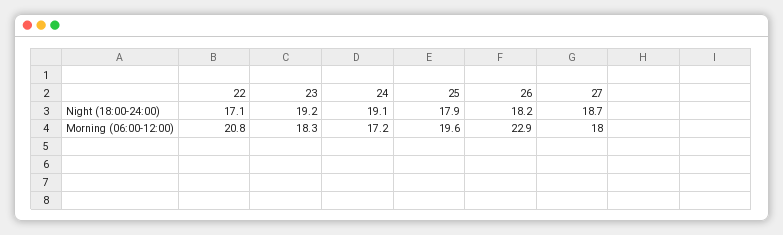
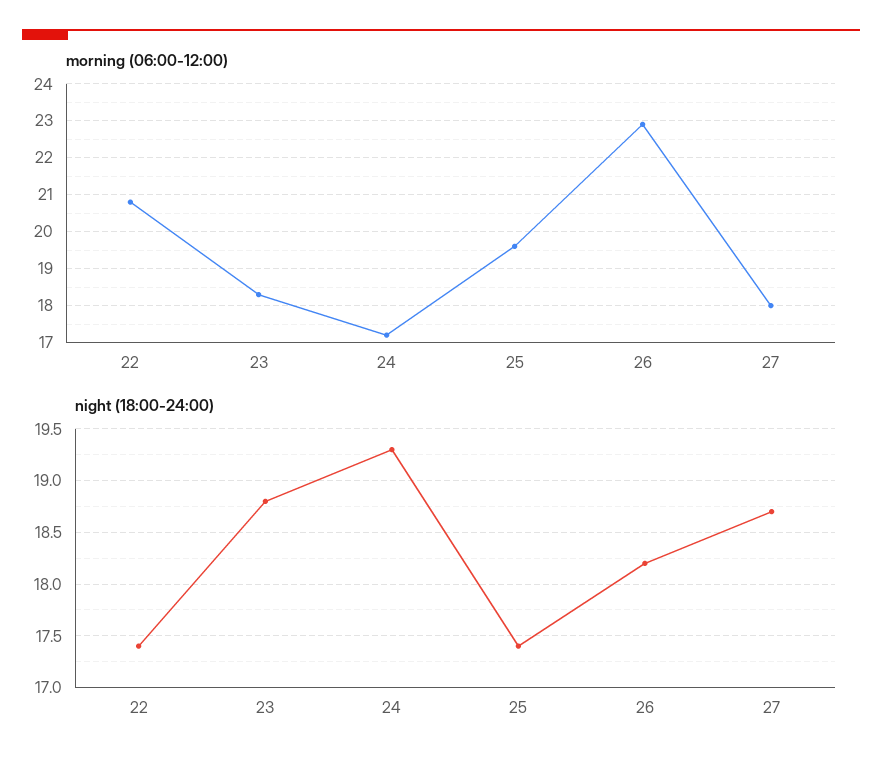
Night (18:00-24:00), 22: 17.1 -> 17.4
Night (18:00-24:00), 23: 19.2 -> 18.8
Night (18:00-24:00), 24: 19.1 -> 19.3
Night (18:00-24:00), 25: 17.9 -> 17.4

